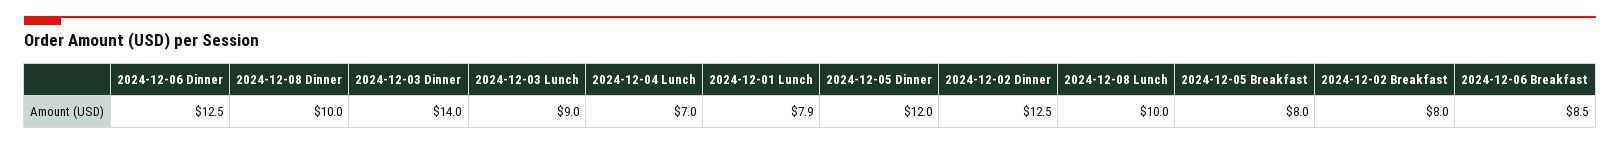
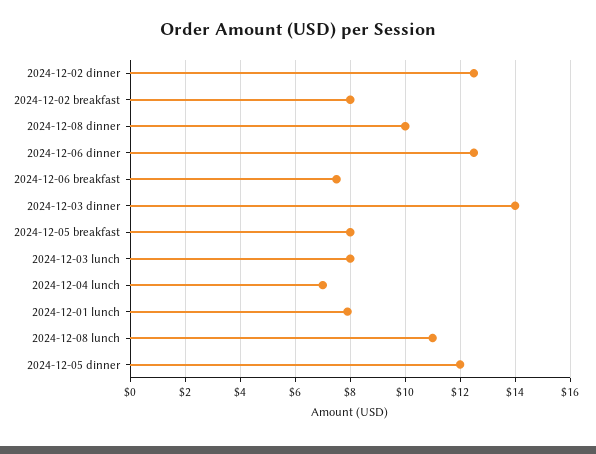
2024-12-03 Lunch: 9 -> 8
2024-12-08 Lunch: 10 -> 11
2024-12-06 Breakfast: 8.5 -> 7.5

